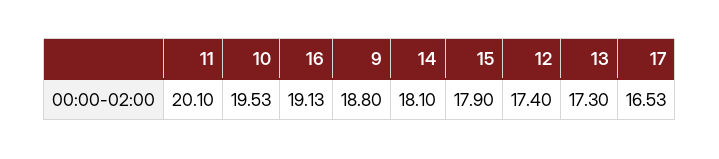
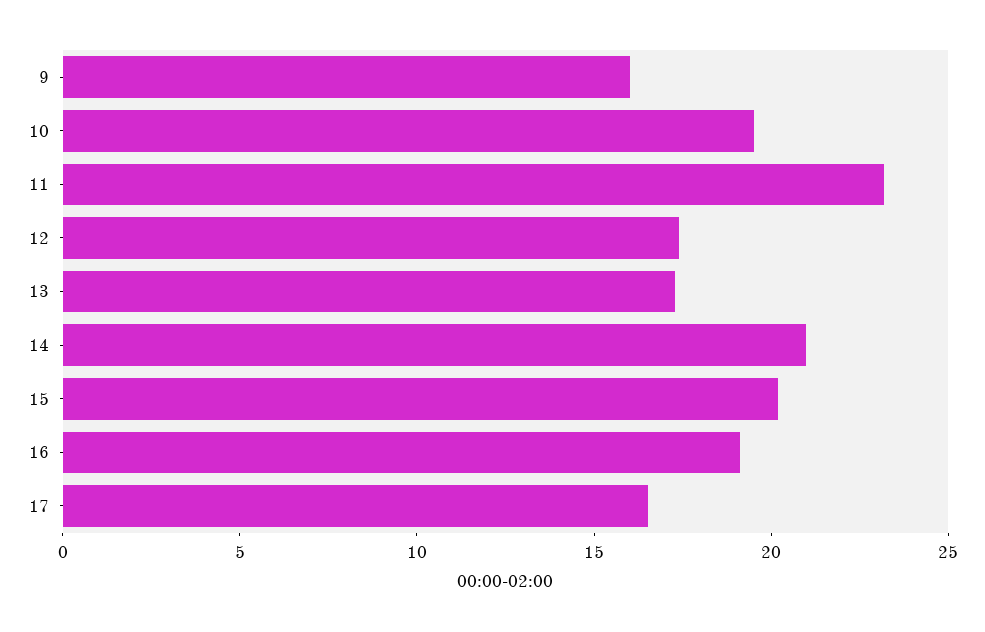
11: 20.1 -> 23
9: 18.8 -> 16
14: 18.1 -> 21
15: 17.9 -> 20

